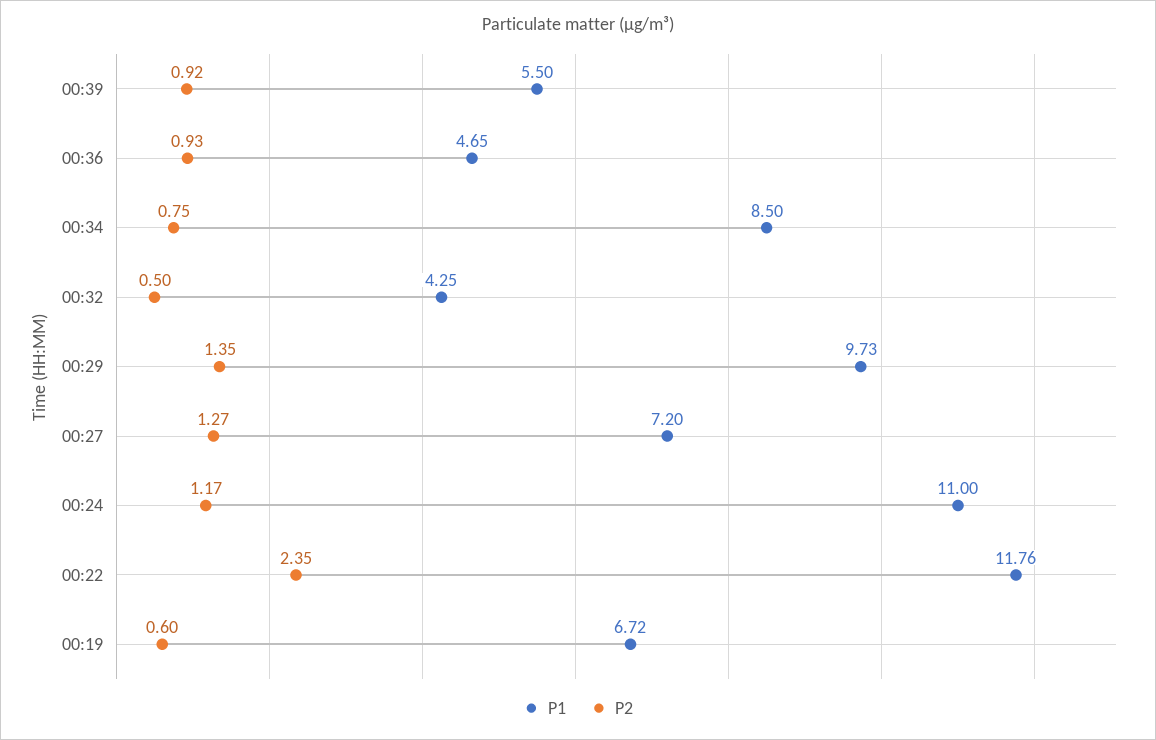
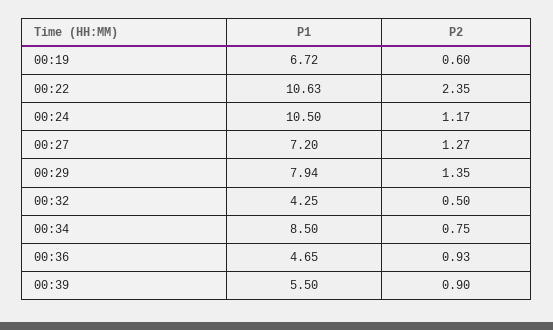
P2, 00:39: 0.92 -> 0.9
P1, 00:29: 9.73 -> 7.94
P1, 00:24: 11 -> 10.5
P1, 00:22: 11.76 -> 10.63

